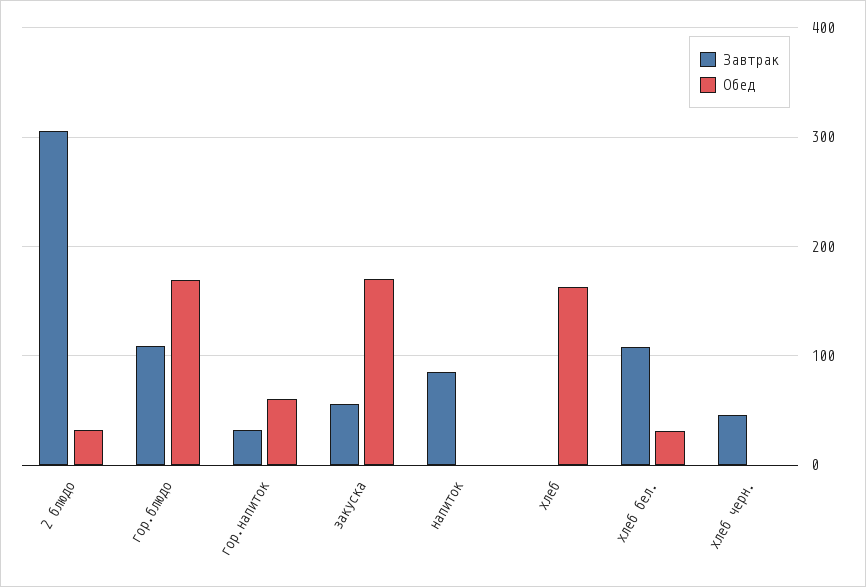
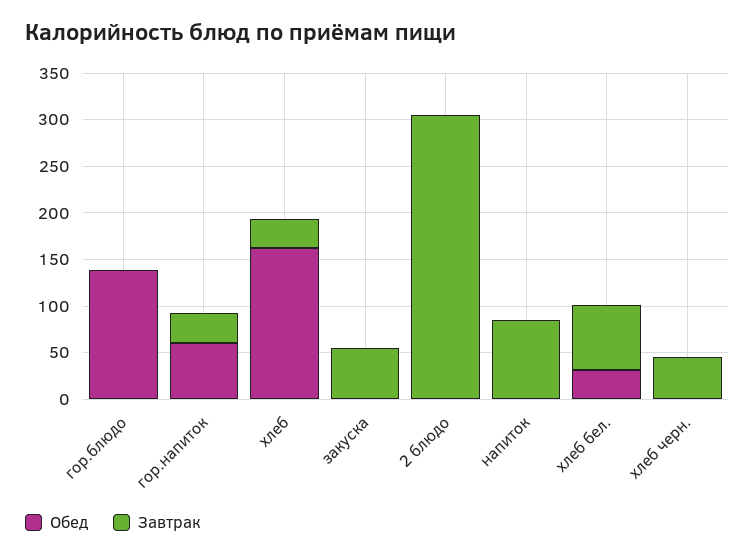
Обед, 2 блюдо: 30 -> 0
Завтрак, гор.блюдо: 110 -> 0
Обед, гор.блюдо: 170 -> 140
Обед, закуска: 170 -> 0
Завтрак, хлеб: 0 -> 30
Завтрак, хлеб бел.: 110 -> 70

